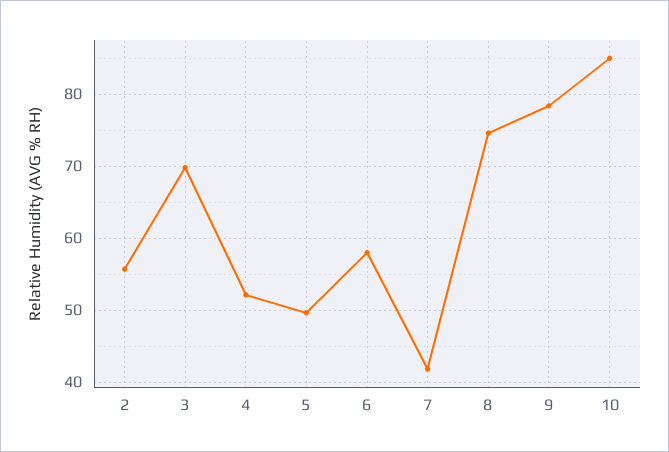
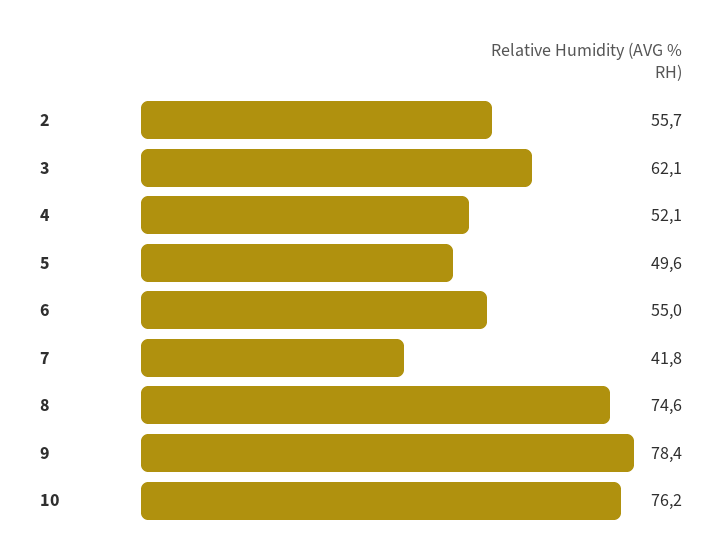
3: 70 -> 62.1
6: 58 -> 55
10: 85 -> 76.2

